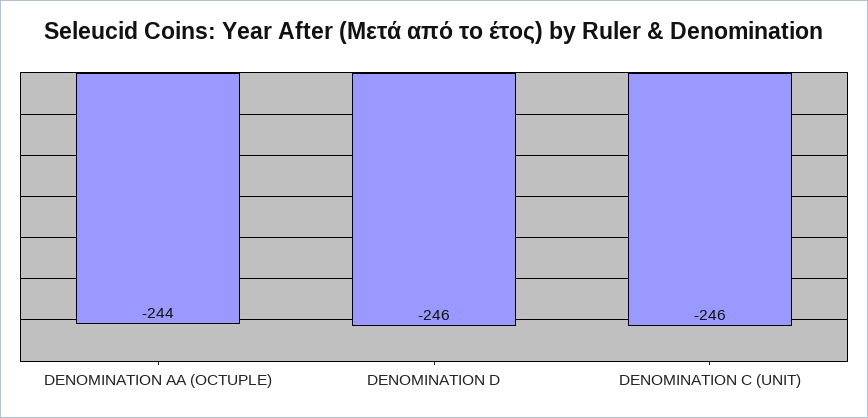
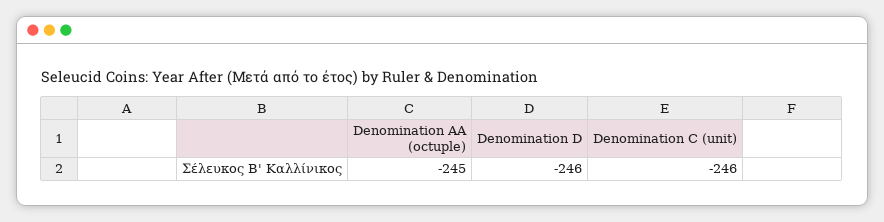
DENOMINATION AA (OCTUPLE): -244 -> -245

